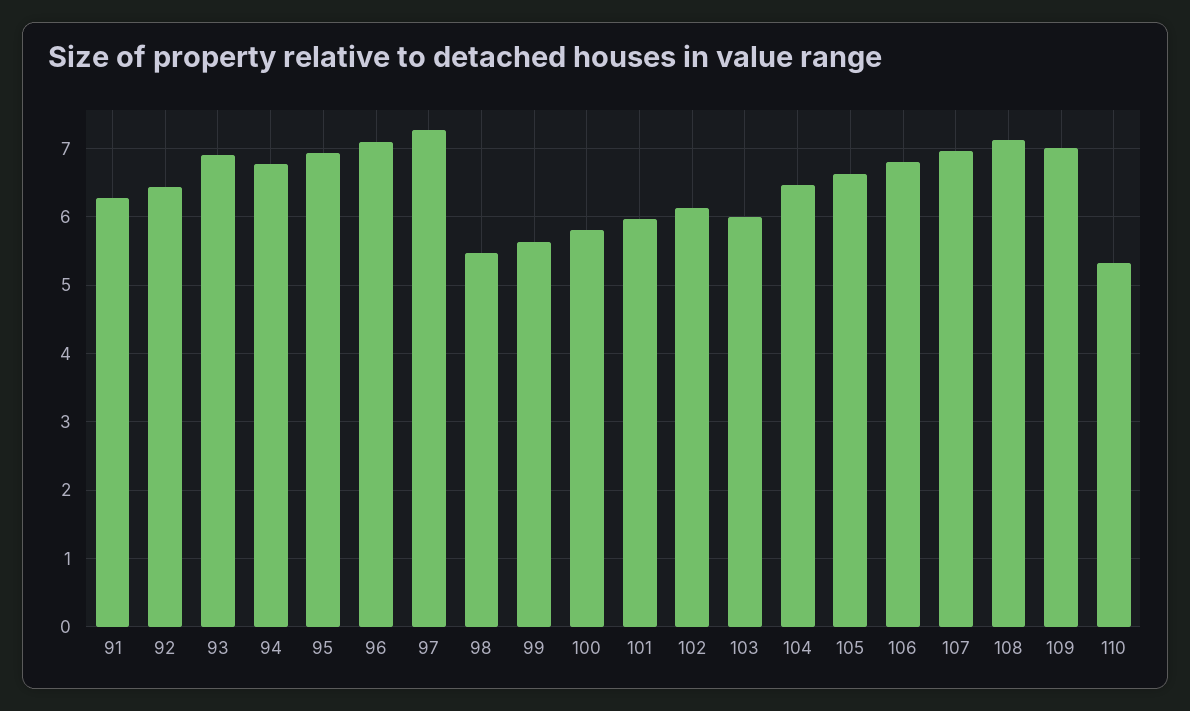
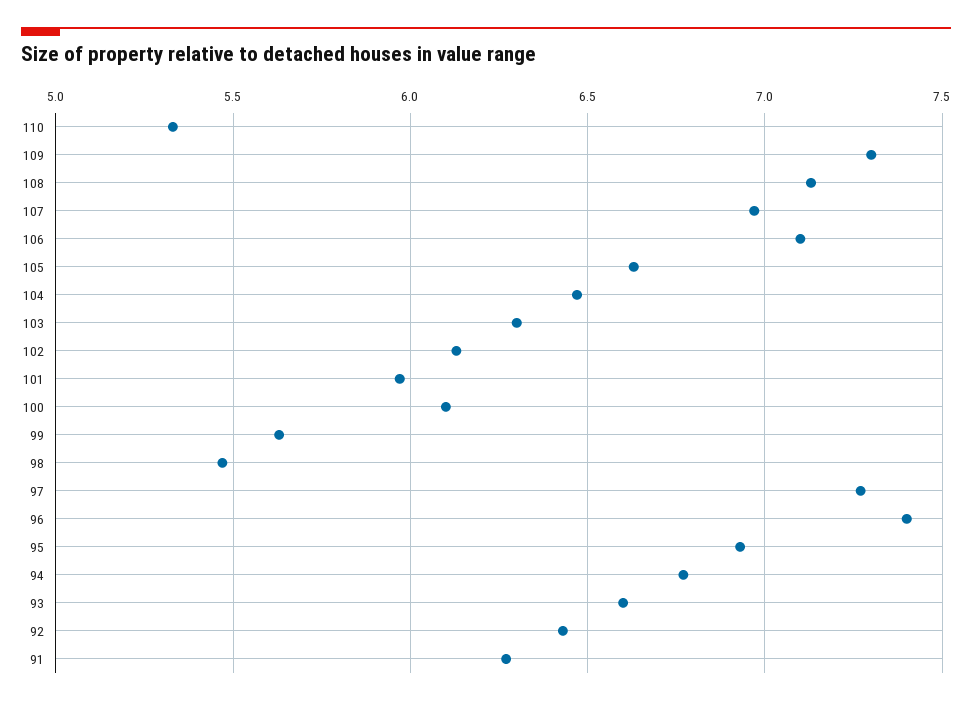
93: 6.9 -> 6.6
96: 7.1 -> 7.4
100: 5.8 -> 6.1
103: 6 -> 6.3
106: 6.8 -> 7.1
109: 7 -> 7.3

